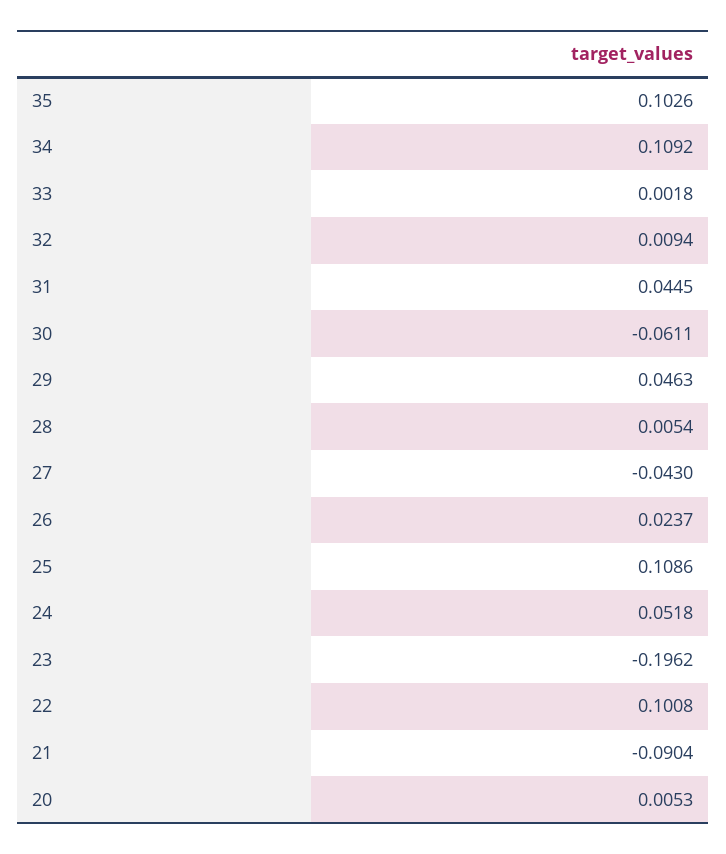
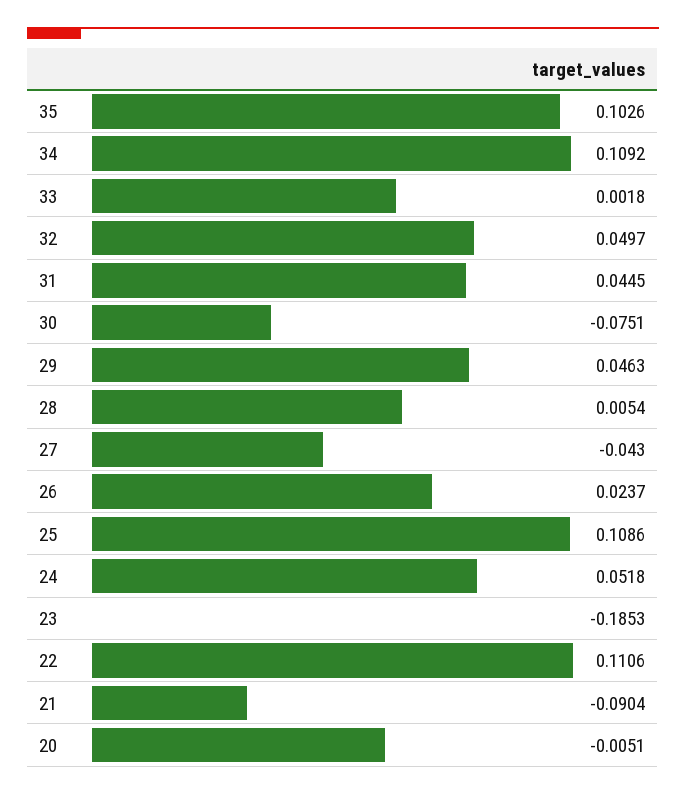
32: 0.0094 -> 0.0497
30: -0.0611 -> -0.0751
23: -0.1962 -> -0.1853
22: 0.1008 -> 0.1106
20: 0.0053 -> -0.0051

